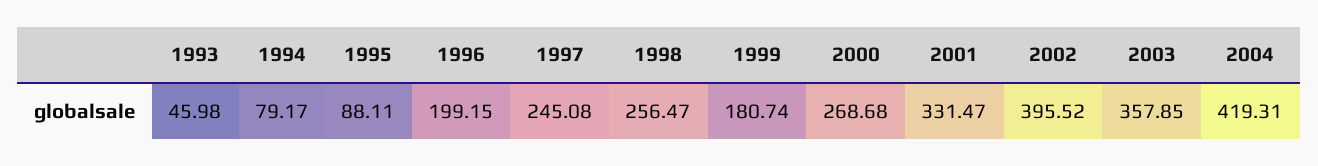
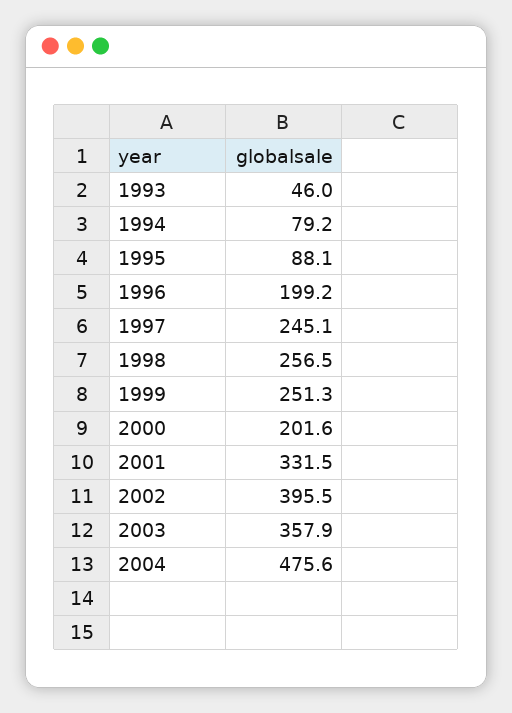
1999: 180.74 -> 251.3
2000: 268.68 -> 201.6
2004: 419.31 -> 475.6

